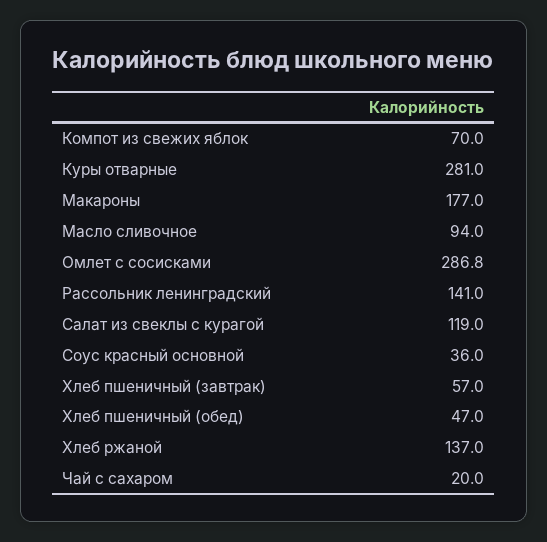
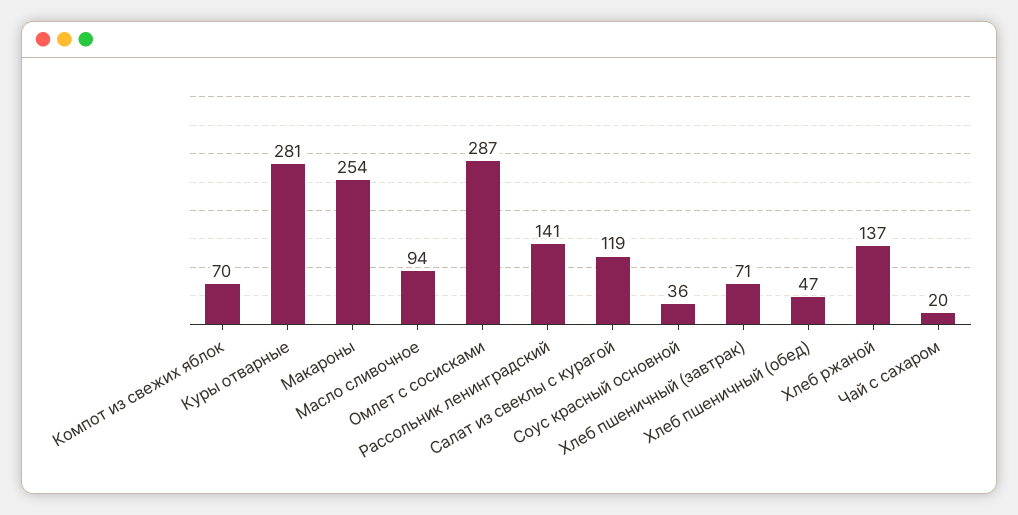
Макароны: 177 -> 254
Хлеб пшеничный (завтрак): 57 -> 71

